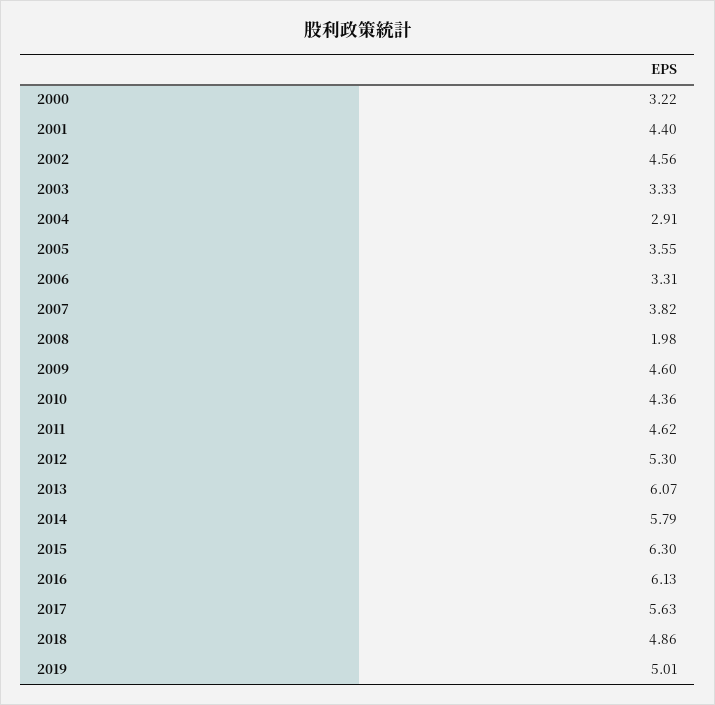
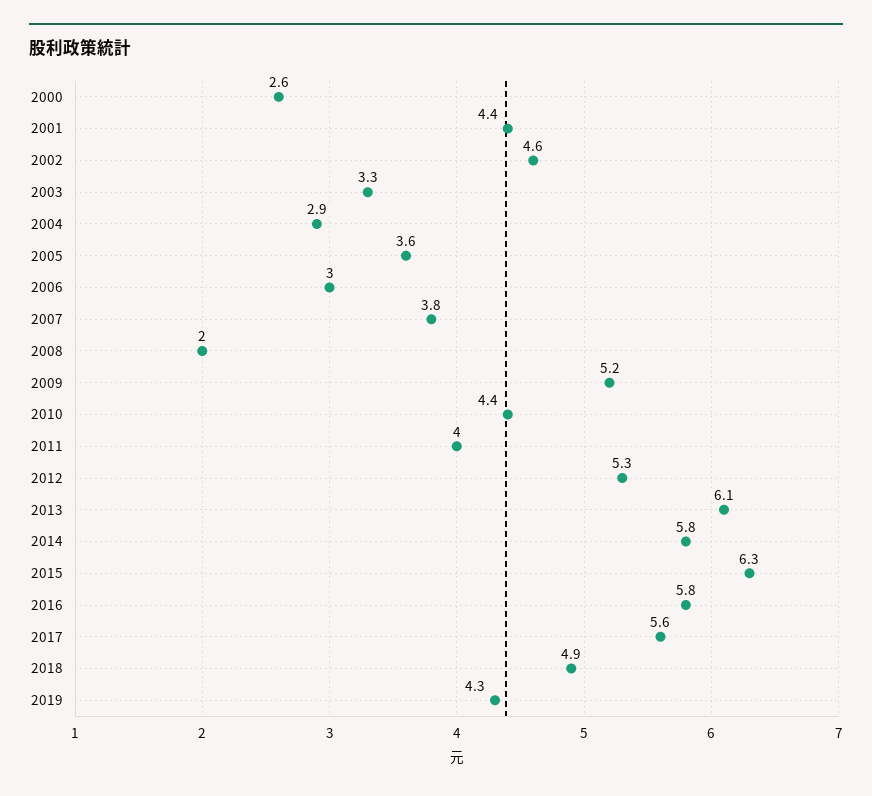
2000: 3.22 -> 2.6
2006: 3.31 -> 3
2009: 4.6 -> 5.2
2011: 4.62 -> 4
2016: 6.13 -> 5.8
2019: 5.01 -> 4.3

